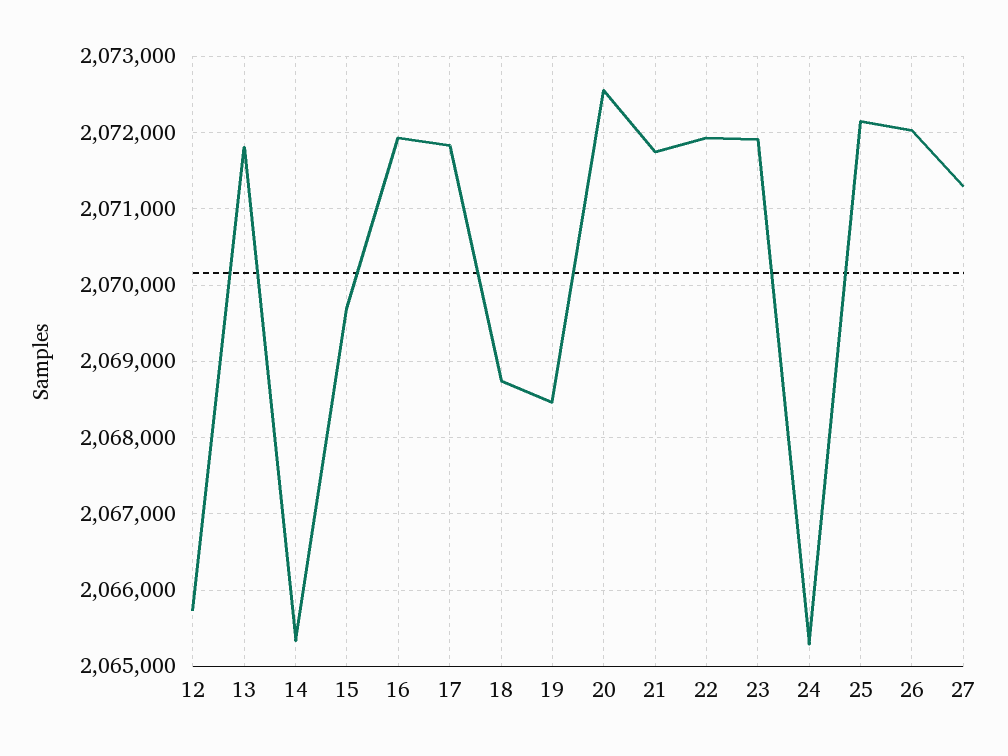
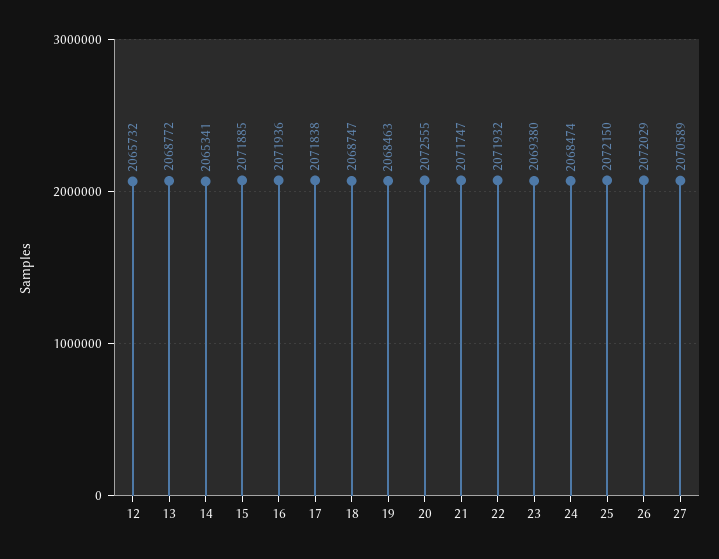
13: 2071800 -> 2068772
15: 2069700 -> 2071885
23: 2071900 -> 2069380
24: 2065300 -> 2068474
27: 2071300 -> 2070589

